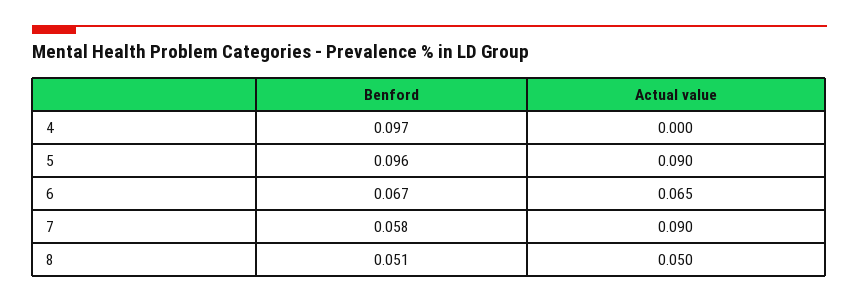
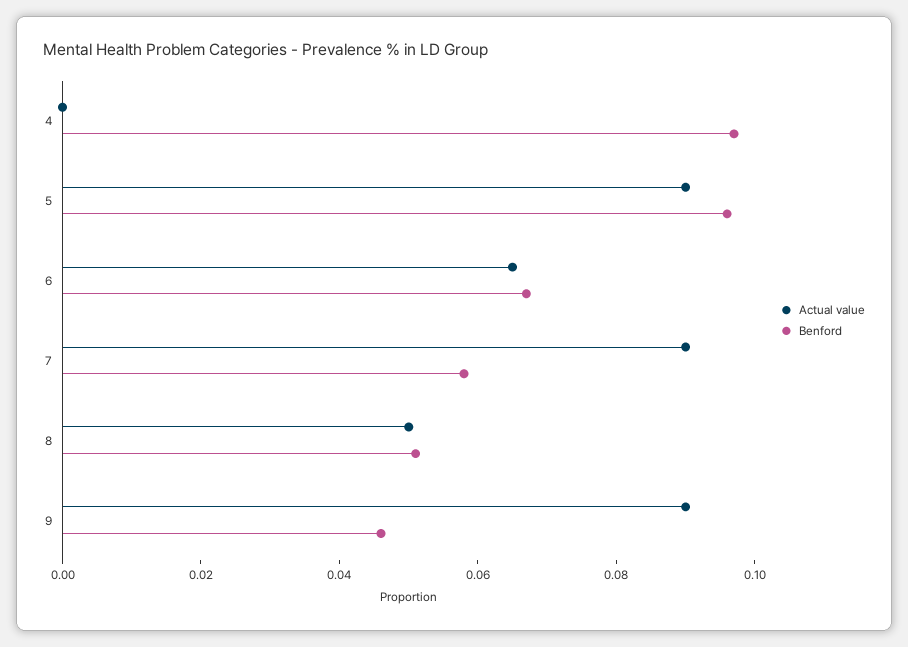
Actual value, 9: none -> 0.09
Benford, 9: none -> 0.045

